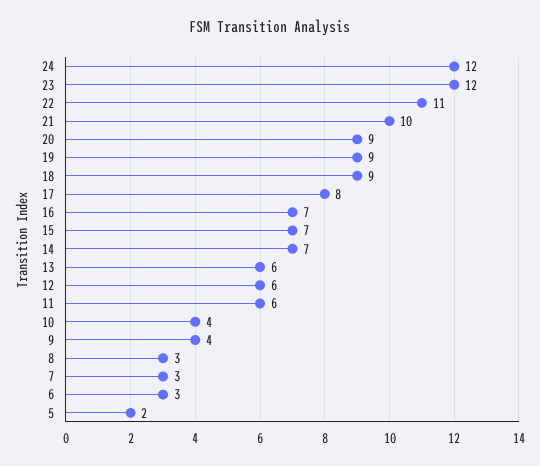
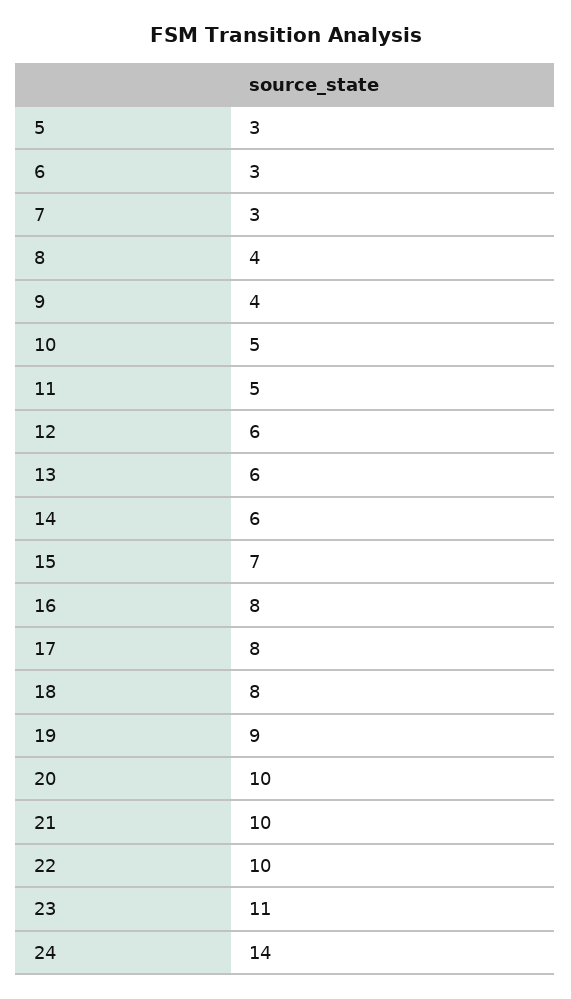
24: 12 -> 14
23: 12 -> 11
22: 11 -> 10
20: 9 -> 10
18: 9 -> 8
16: 7 -> 8
14: 7 -> 6
11: 6 -> 5
10: 4 -> 5
8: 3 -> 4
5: 2 -> 3

